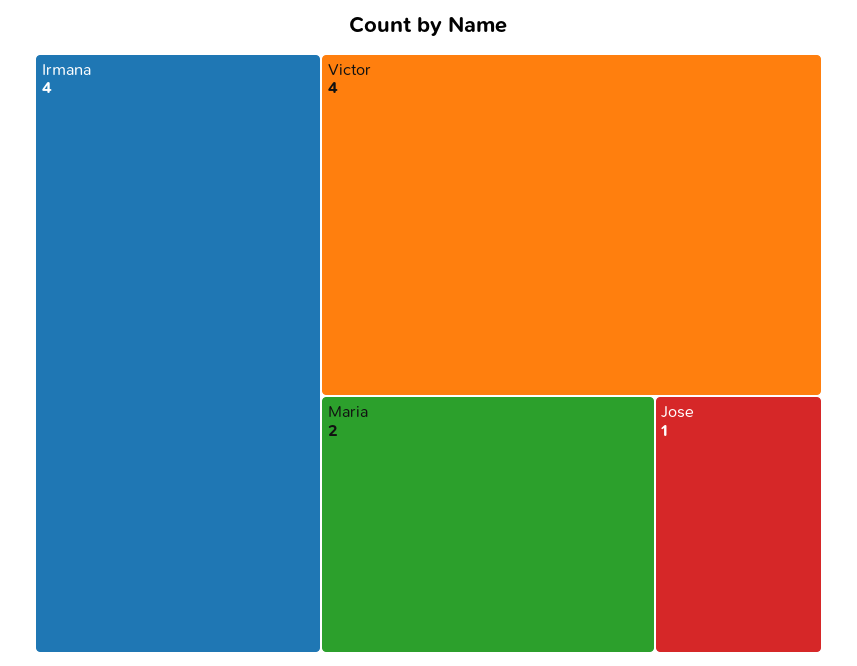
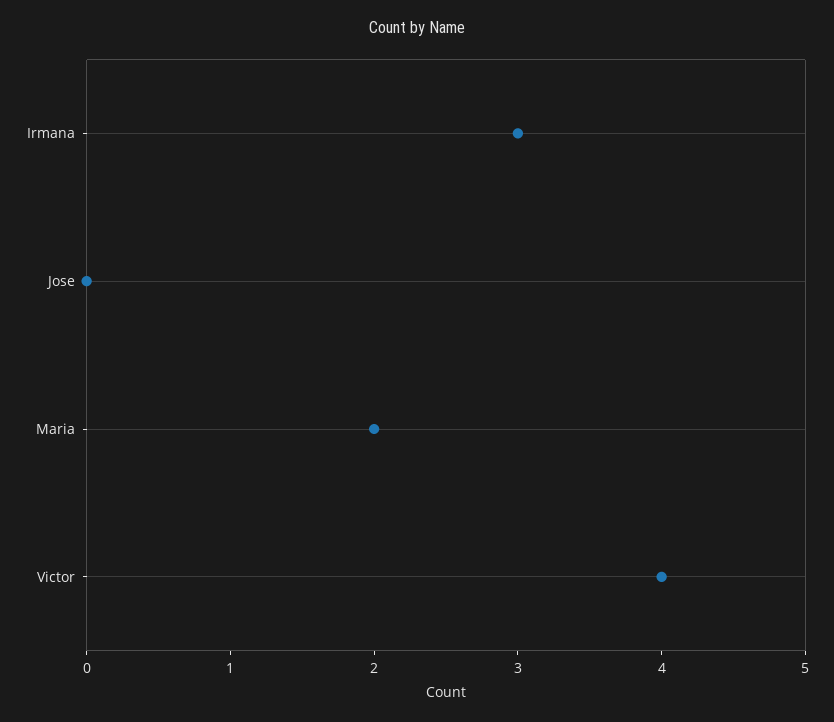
Irmana: 4 -> 3
Jose: 1 -> 0

